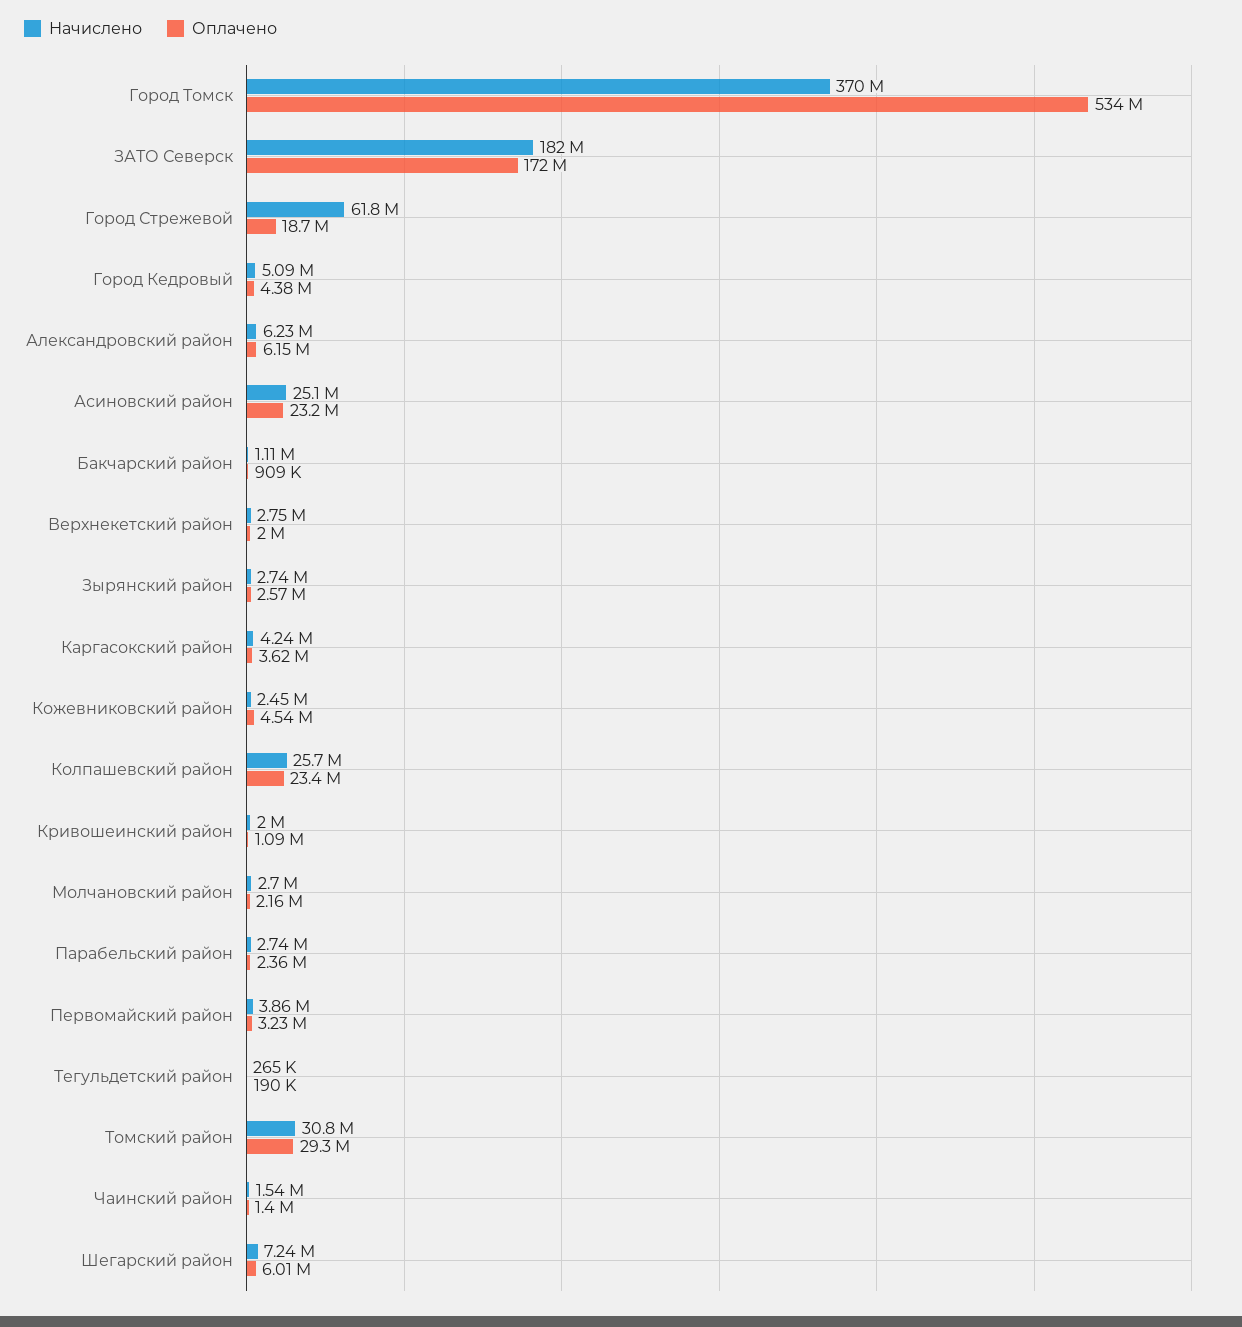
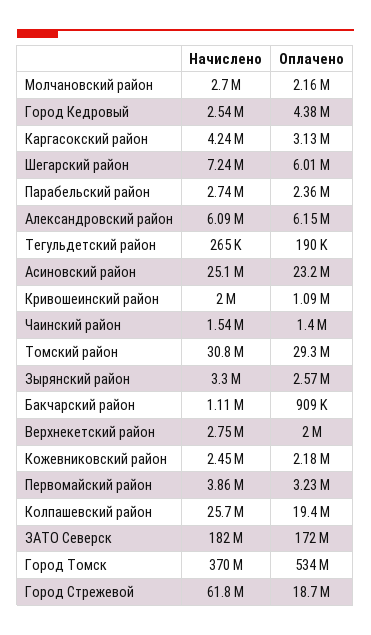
Начислено, Город Кедровый: 5090000 -> 2540000
Начислено, Александровский район: 6230000 -> 6090000
Начислено, Зырянский район: 2740000 -> 3300000
Оплачено, Каргасокский район: 3620000 -> 3130000
Оплачено, Кожевниковский район: 4540000 -> 2180000
Оплачено, Колпашевский район: 23400000 -> 19400000

